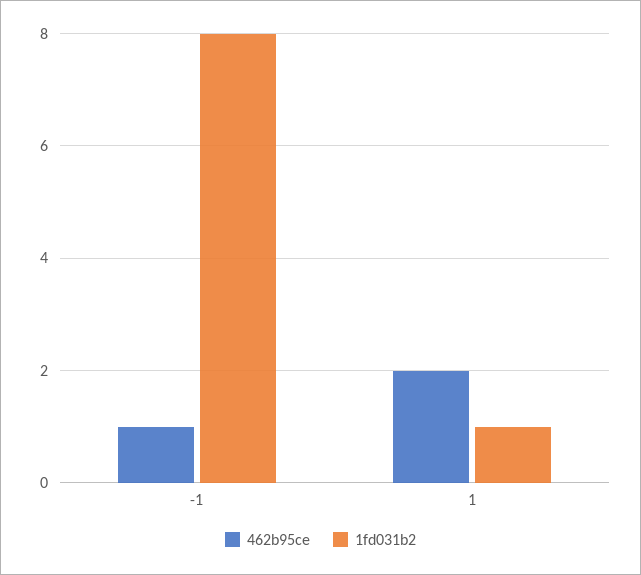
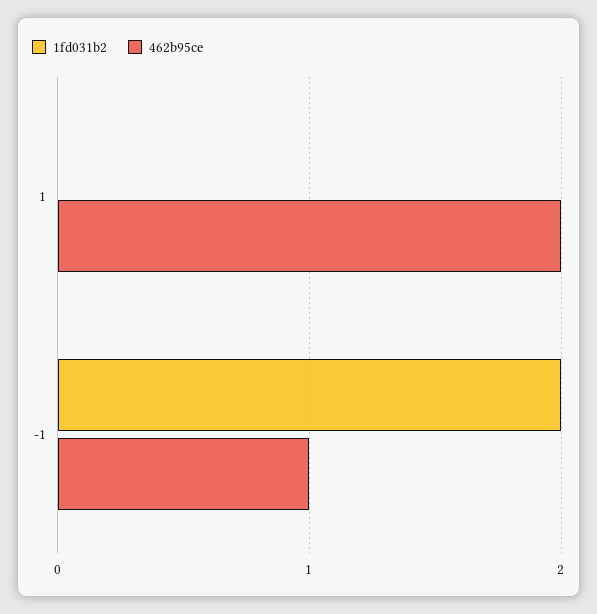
1fd031b2, -1: 8 -> 2
1fd031b2, 1: 1 -> 0

